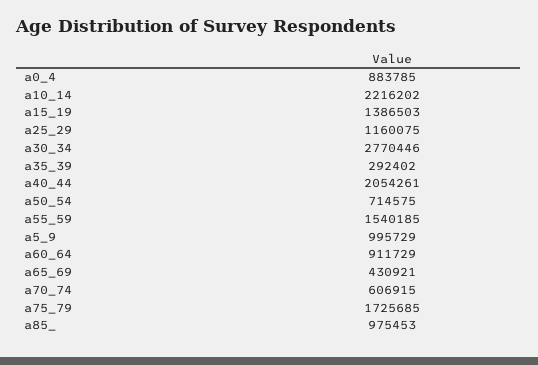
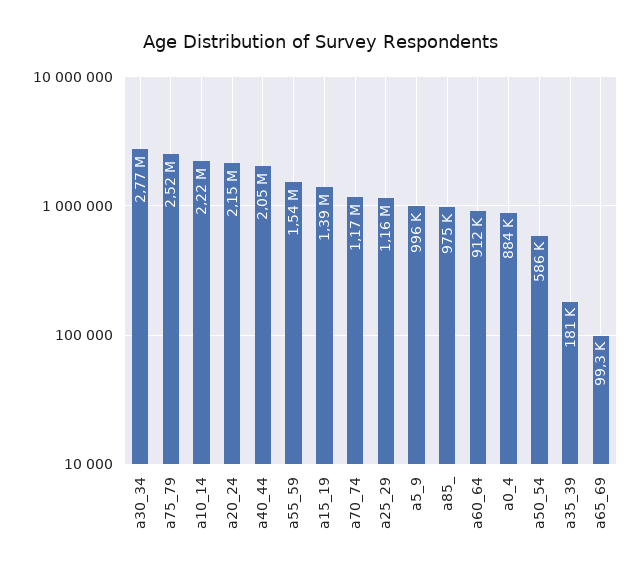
a35_39: 292402 -> 181000
a50_54: 714575 -> 586000
a65_69: 430921 -> 99300
a70_74: 606915 -> 1170000
a75_79: 1725685 -> 2520000
a20_24: none -> 2150000

